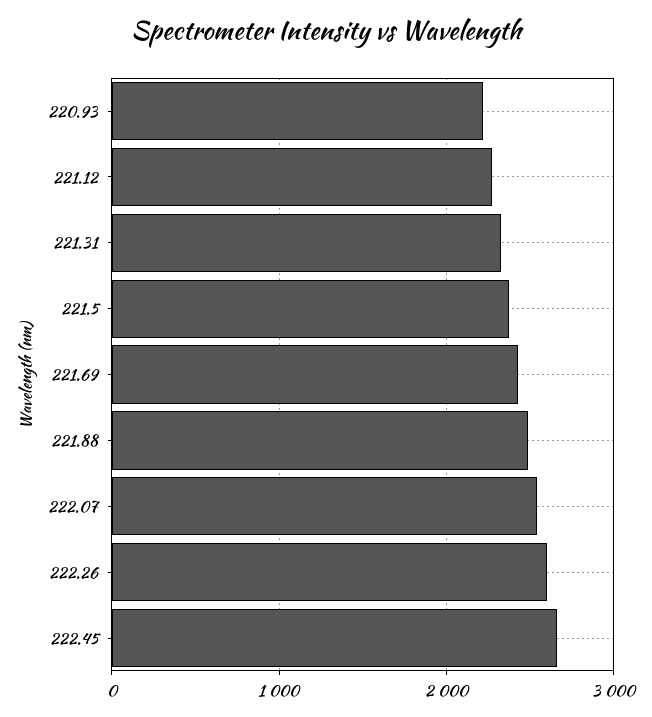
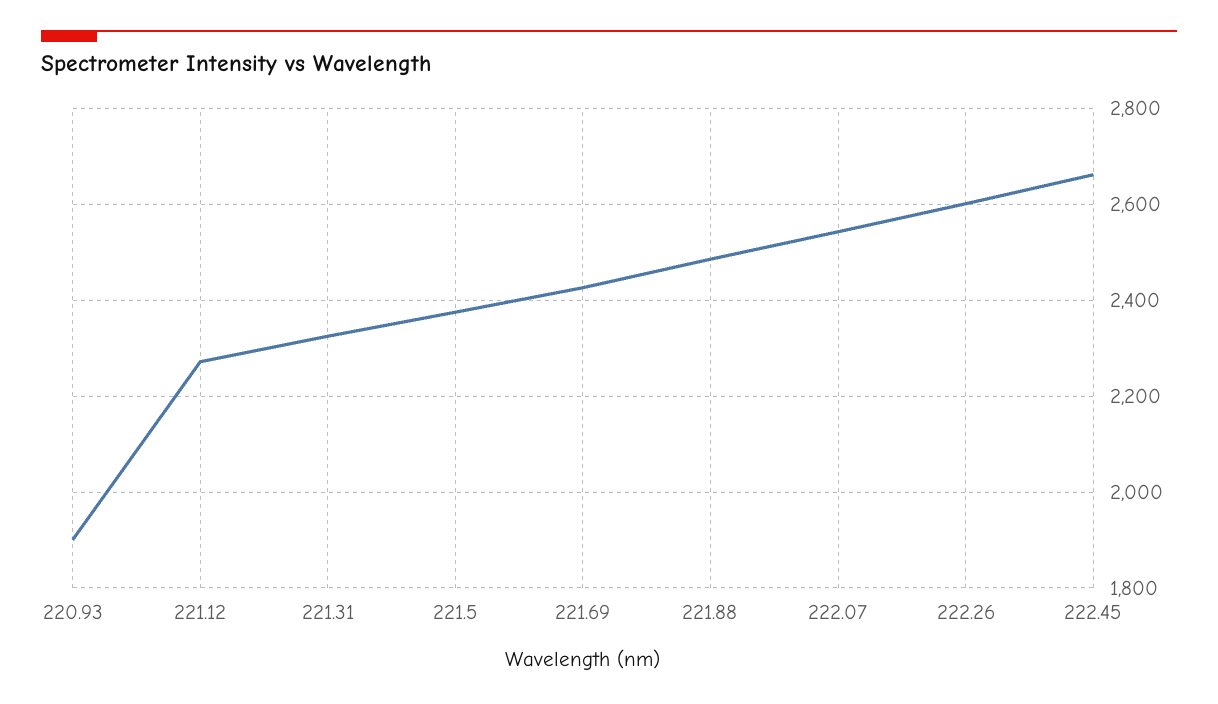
220.93: 2200 -> 1900

